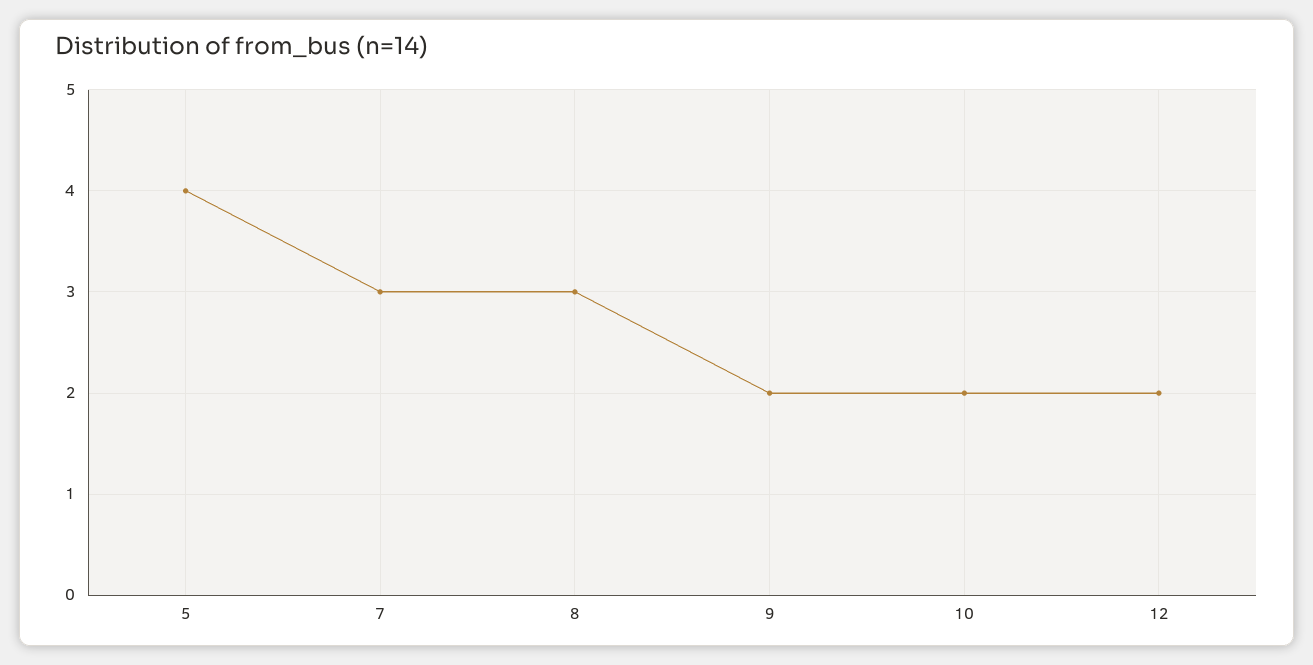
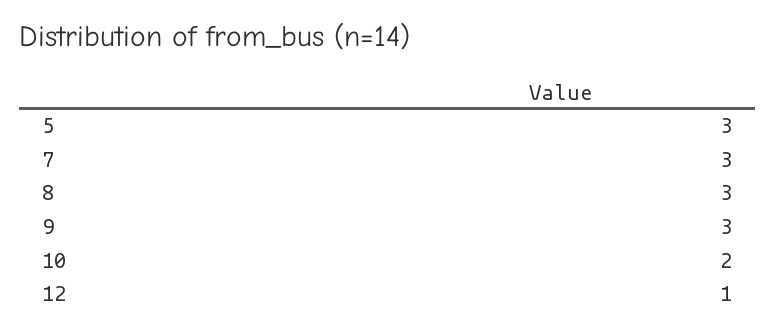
5: 4 -> 3
9: 2 -> 3
12: 2 -> 1

